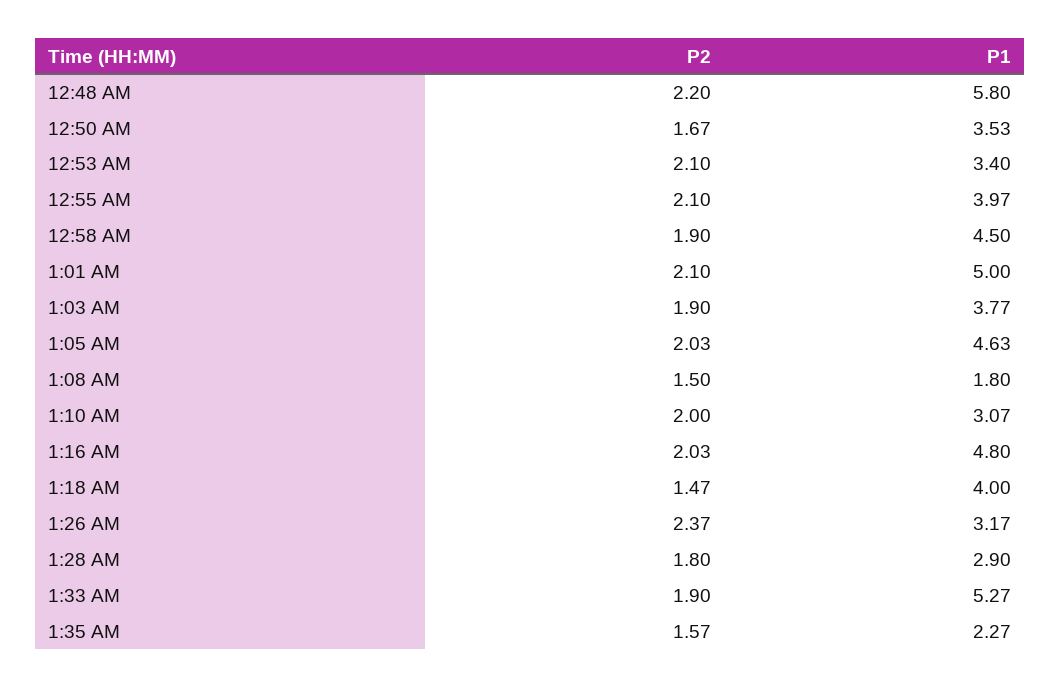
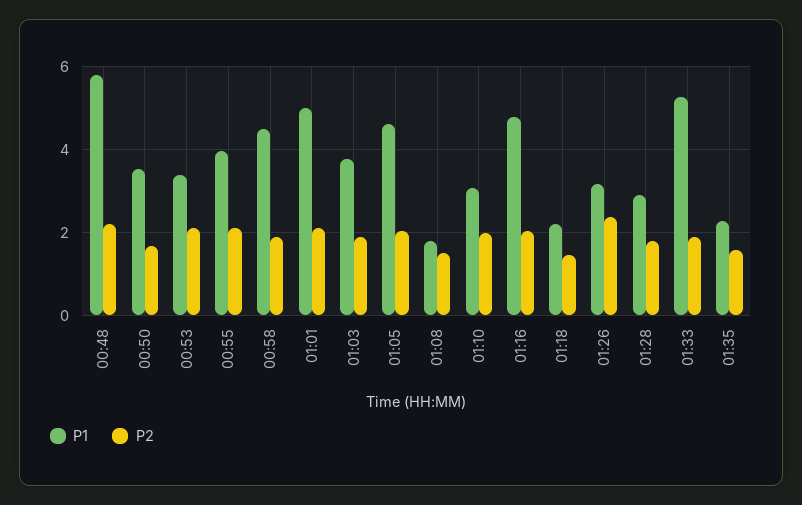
P1, 1:18 AM: 4 -> 2.2

